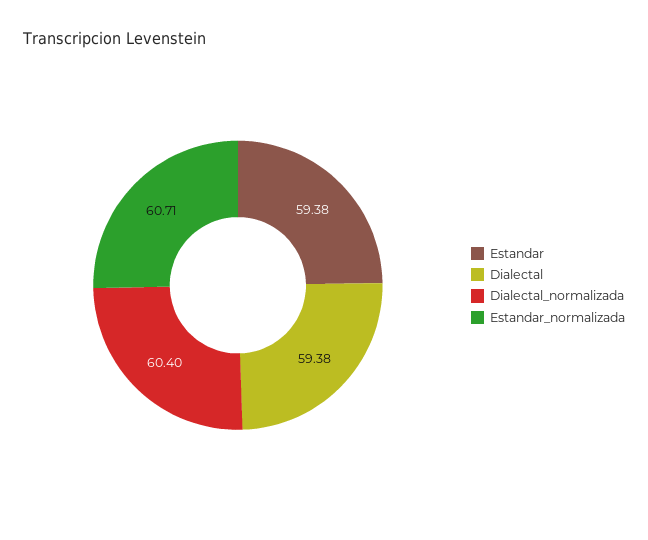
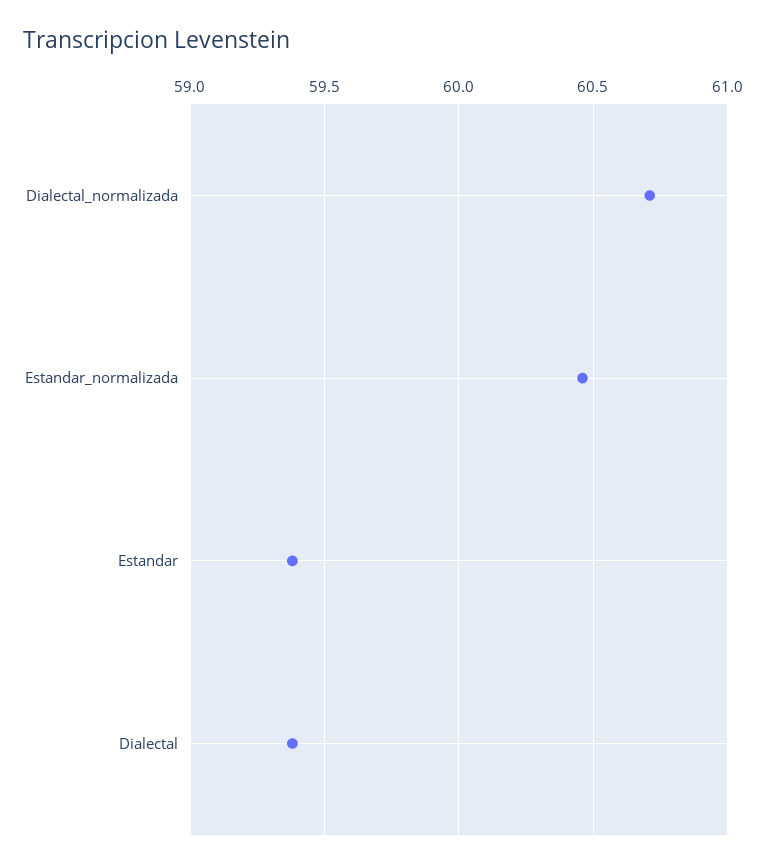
Dialectal_normalizada: 60.4 -> 60.7
Estandar_normalizada: 60.71 -> 60.45

